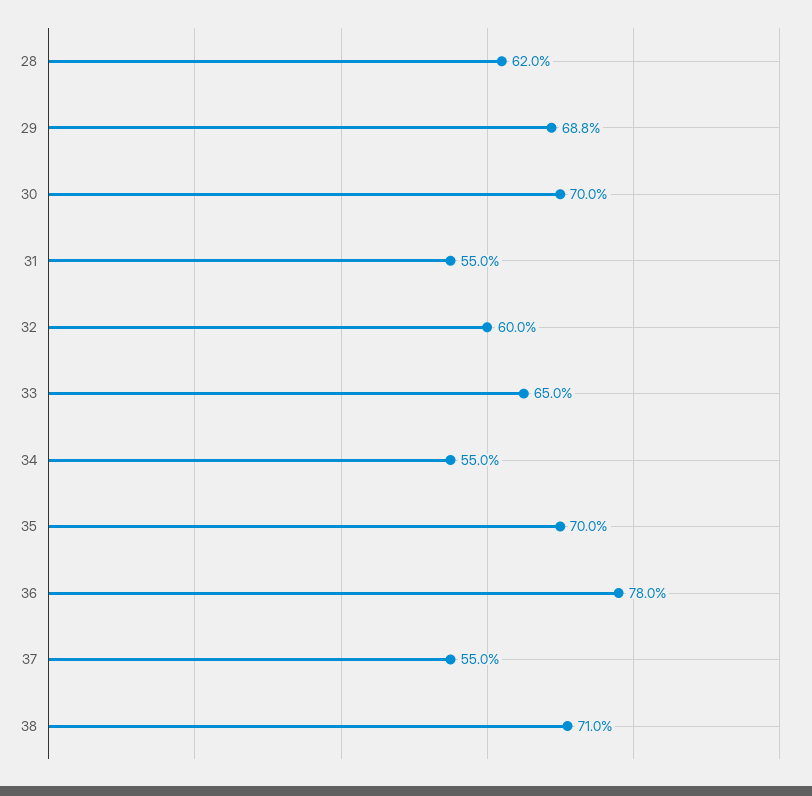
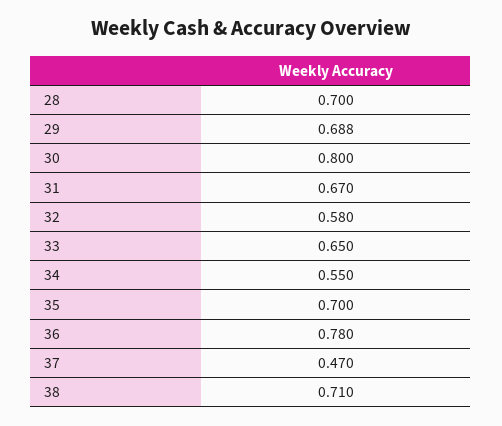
28: 0.62 -> 0.7
30: 0.7 -> 0.8
31: 0.55 -> 0.67
32: 0.6 -> 0.58
37: 0.55 -> 0.47

